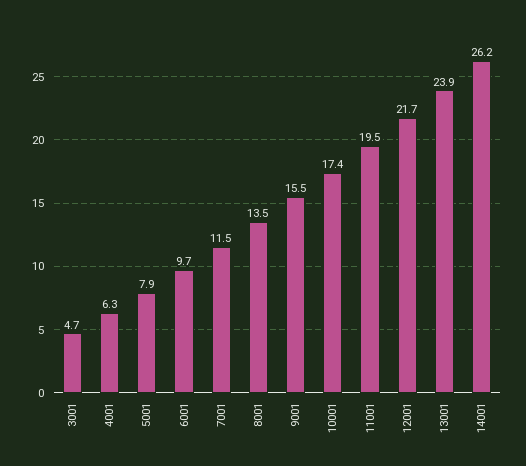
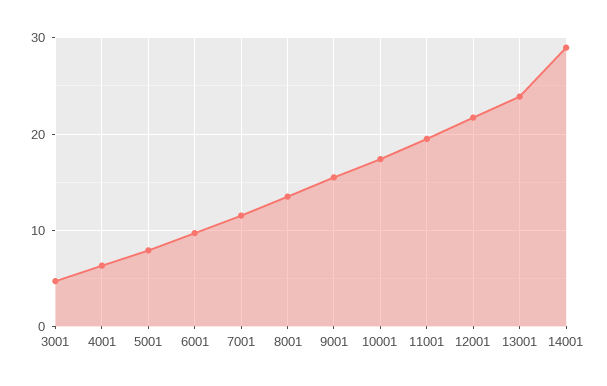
14001: 26.2 -> 29

